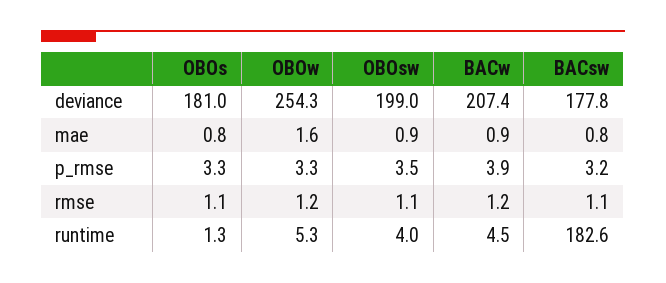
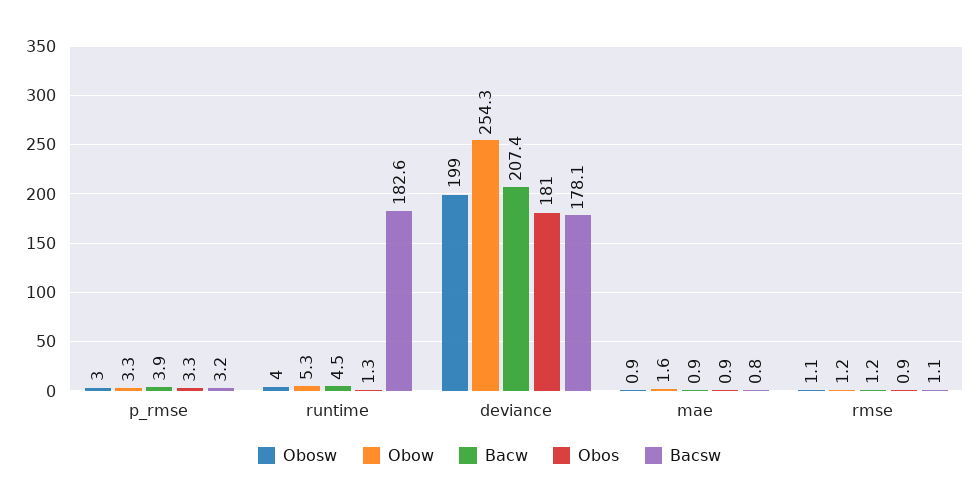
BACsw, deviance: 177.8 -> 178.1
OBOs, mae: 0.8 -> 0.9
OBOsw, p_rmse: 3.5 -> 3
OBOs, rmse: 1.1 -> 0.9

